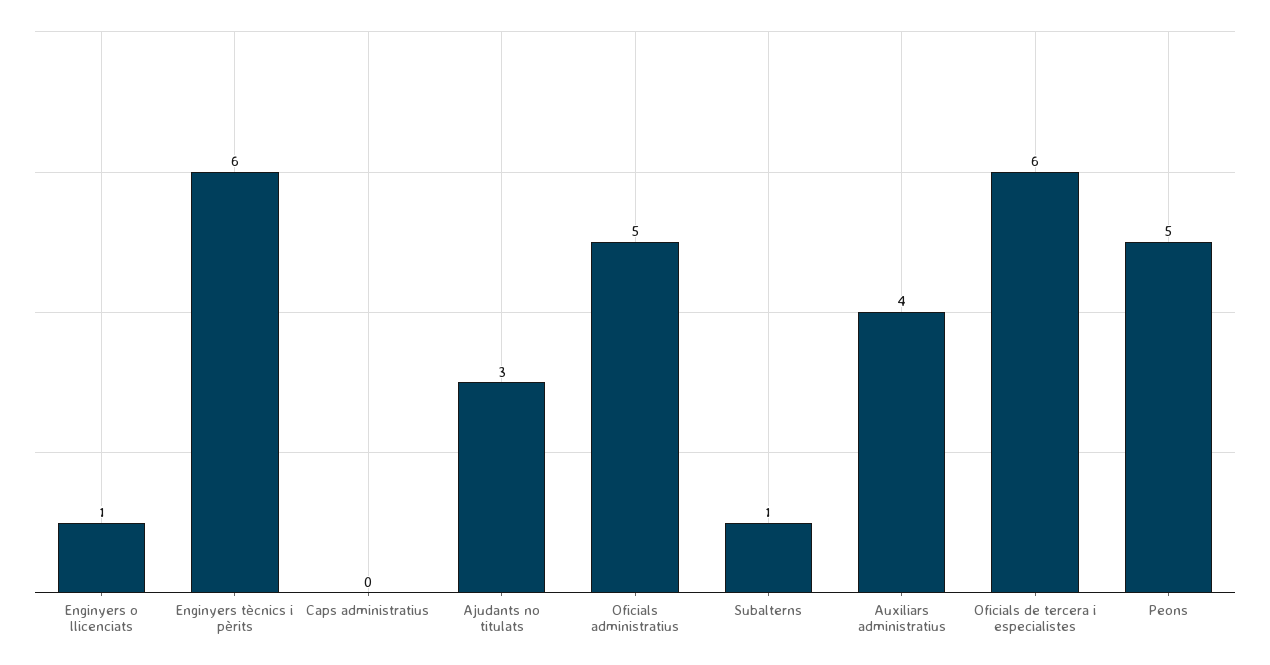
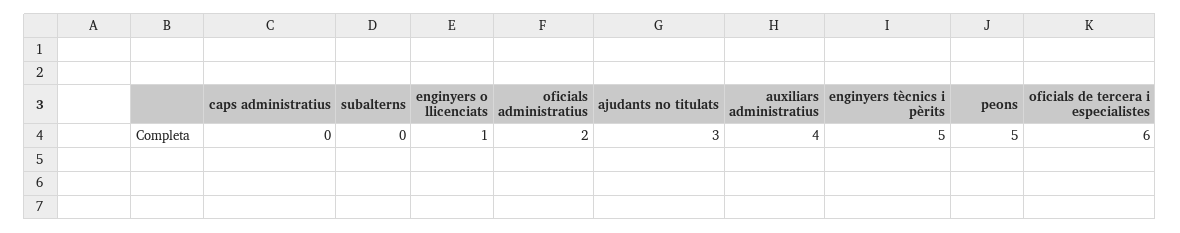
Enginyers tècnics i pèrits: 6 -> 5
Oficials administratius: 5 -> 2
Subalterns: 1 -> 0

